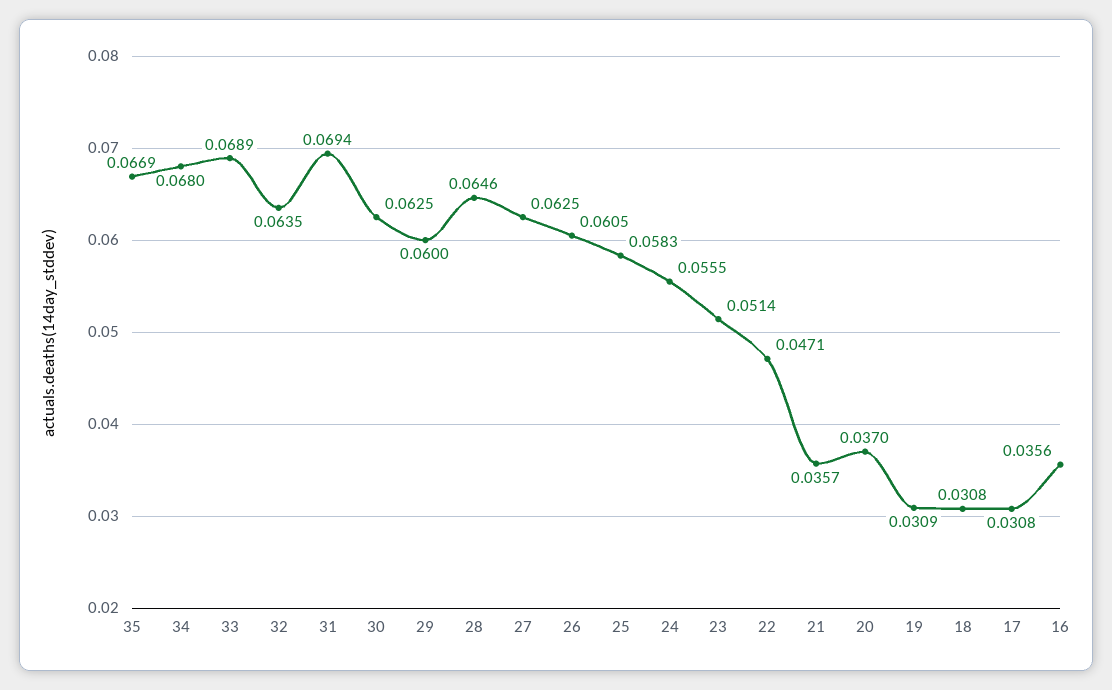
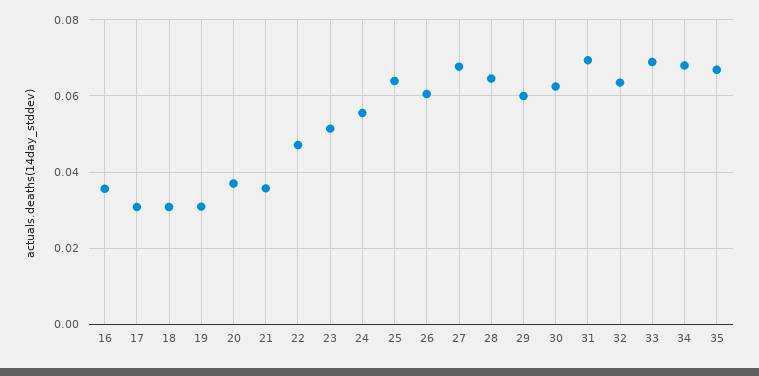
27: 0.0625 -> 0.068
25: 0.0583 -> 0.064

